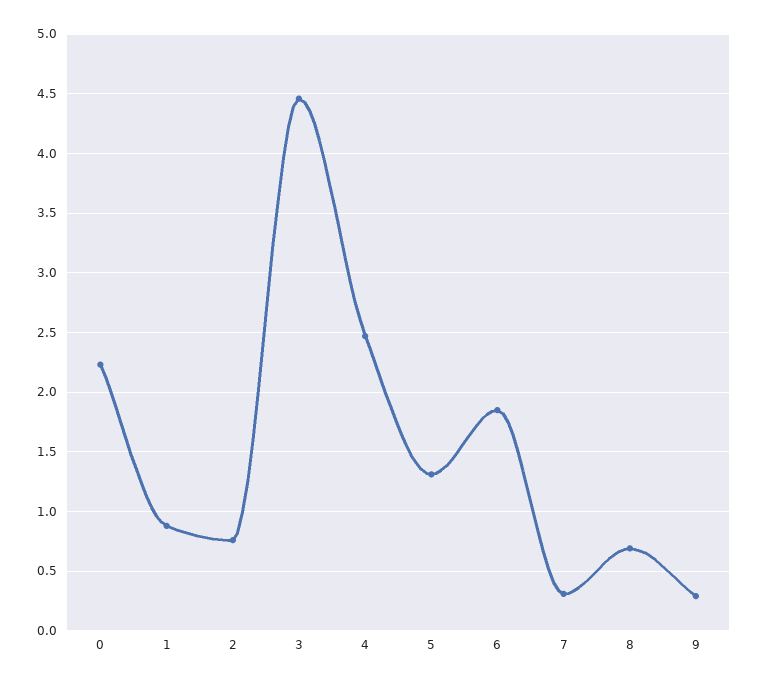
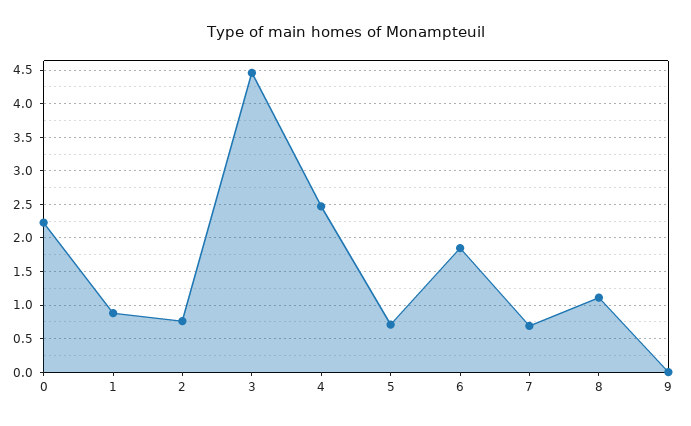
5: 1.3 -> 0.7
7: 0.3 -> 0.7
8: 0.7 -> 1.1
9: 0.3 -> 0

